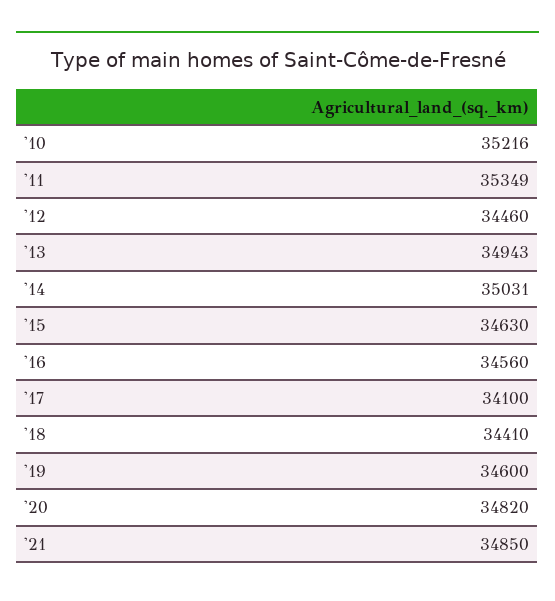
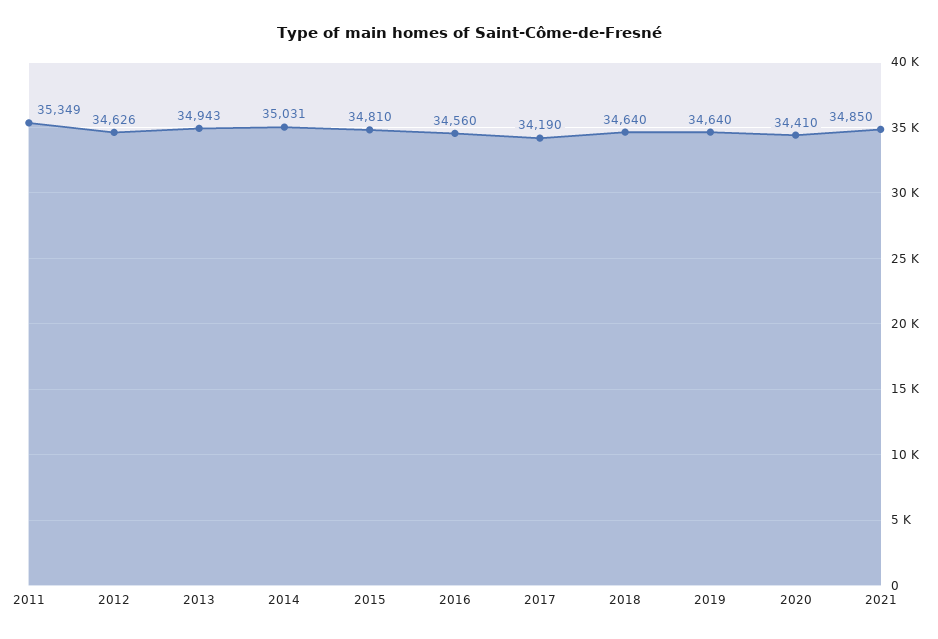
'10: 35216 -> none
'12: 34460 -> 34626
'15: 34630 -> 34810
'17: 34100 -> 34190
'18: 34410 -> 34640
'19: 34600 -> 34640
'20: 34820 -> 34410

